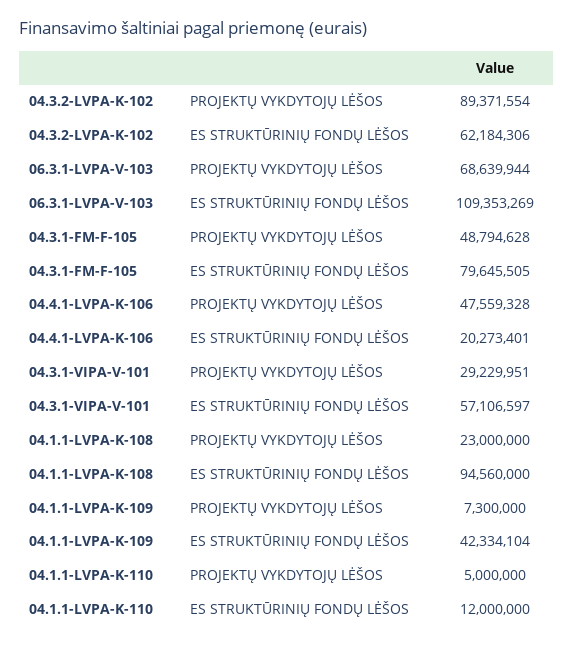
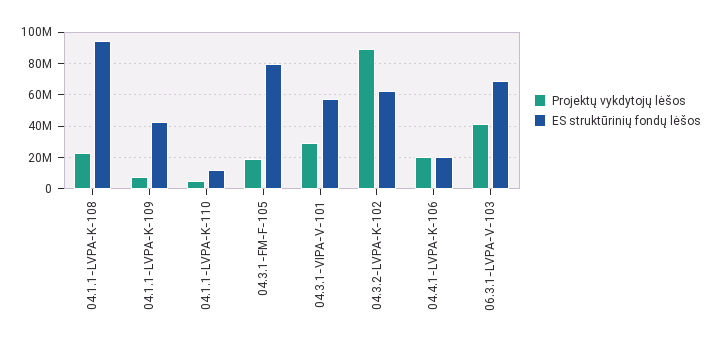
PROJEKTŲ VYKDYTOJŲ LĖŠOS, 06.3.1-LVPA-V-103: 68639944 -> 40000000
ES STRUKTŪRINIŲ FONDŲ LĖŠOS, 06.3.1-LVPA-V-103: 109353269 -> 70000000
PROJEKTŲ VYKDYTOJŲ LĖŠOS, 04.3.1-FM-F-105: 48794628 -> 20000000
PROJEKTŲ VYKDYTOJŲ LĖŠOS, 04.4.1-LVPA-K-106: 47559328 -> 20000000

